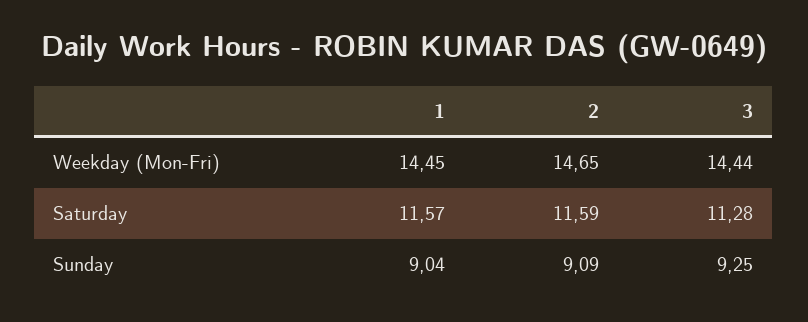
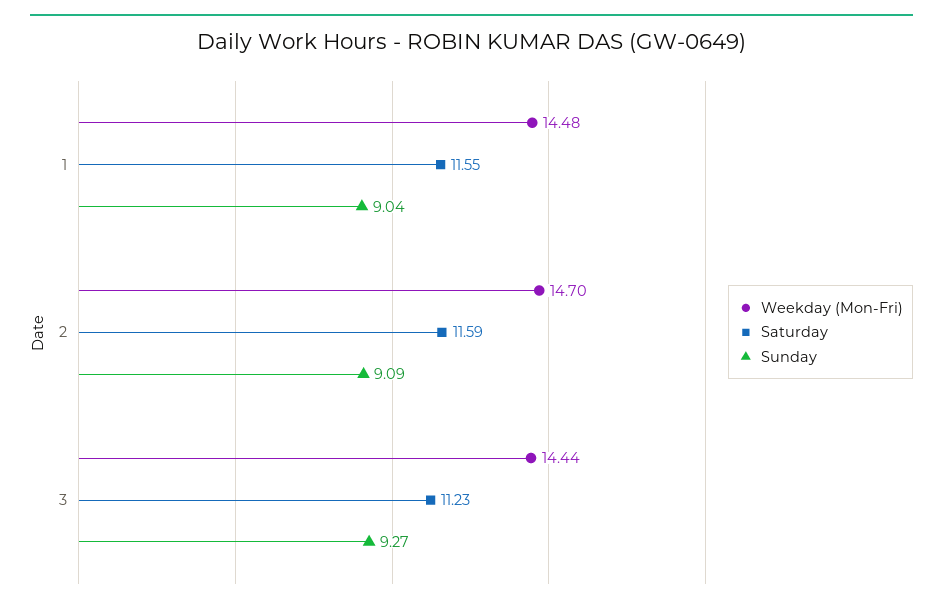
Weekday (Mon-Fri), 1: 14.45 -> 14.48
Weekday (Mon-Fri), 2: 14.65 -> 14.7
Saturday, 1: 11.57 -> 11.55
Saturday, 3: 11.28 -> 11.23
Sunday, 3: 9.25 -> 9.27

